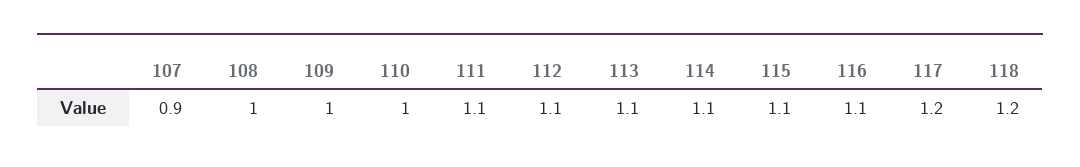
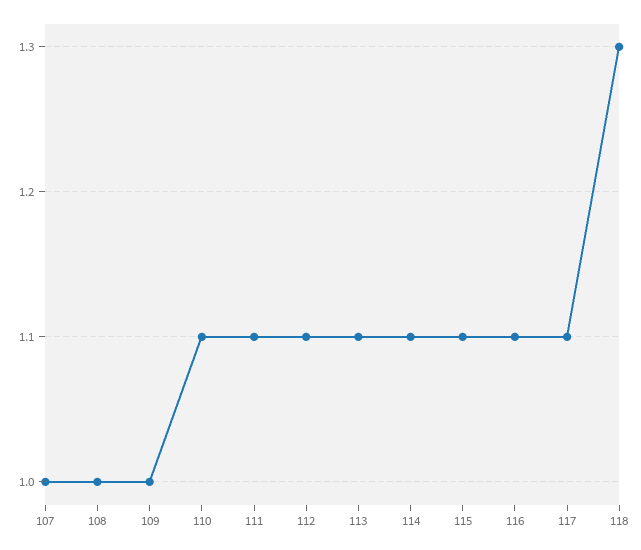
107: 0.9 -> 1
110: 1 -> 1.1
117: 1.2 -> 1.1
118: 1.2 -> 1.3

